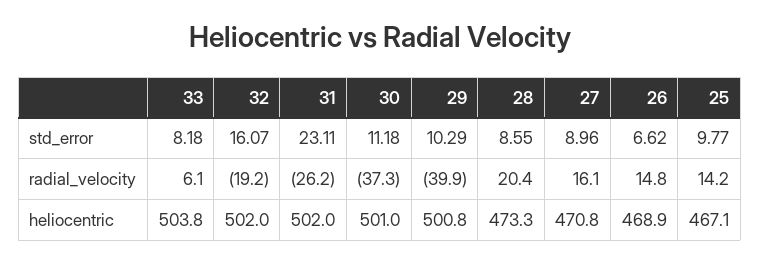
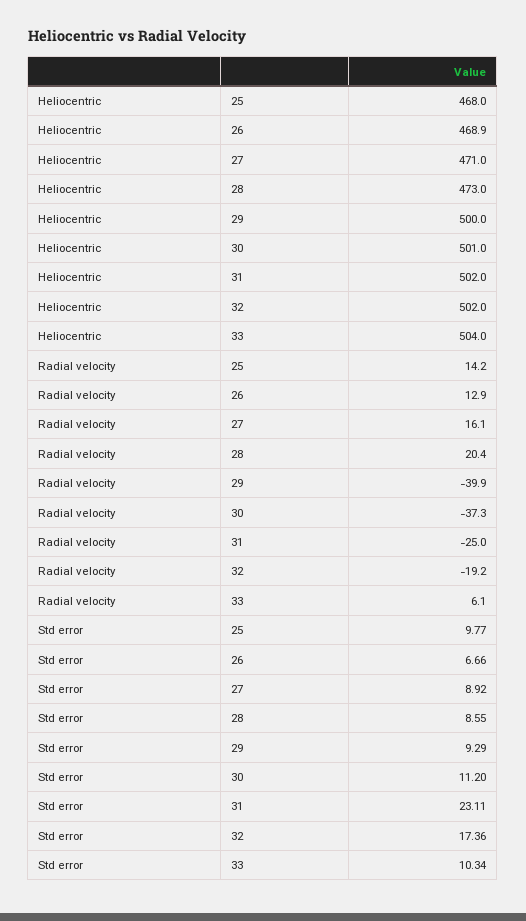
33, std_error: 8.18 -> 10.34
32, std_error: 16.07 -> 17.36
30, std_error: 11.18 -> 11.2
29, std_error: 10.29 -> 9.29
27, std_error: 8.96 -> 8.92
26, std_error: 6.62 -> 6.66
31, radial_velocity: -26.2 -> -25
26, radial_velocity: 14.8 -> 12.9
33, heliocentric: 503.8 -> 504
29, heliocentric: 500.8 -> 500
28, heliocentric: 473.3 -> 473
27, heliocentric: 470.8 -> 471
25, heliocentric: 467.1 -> 468

